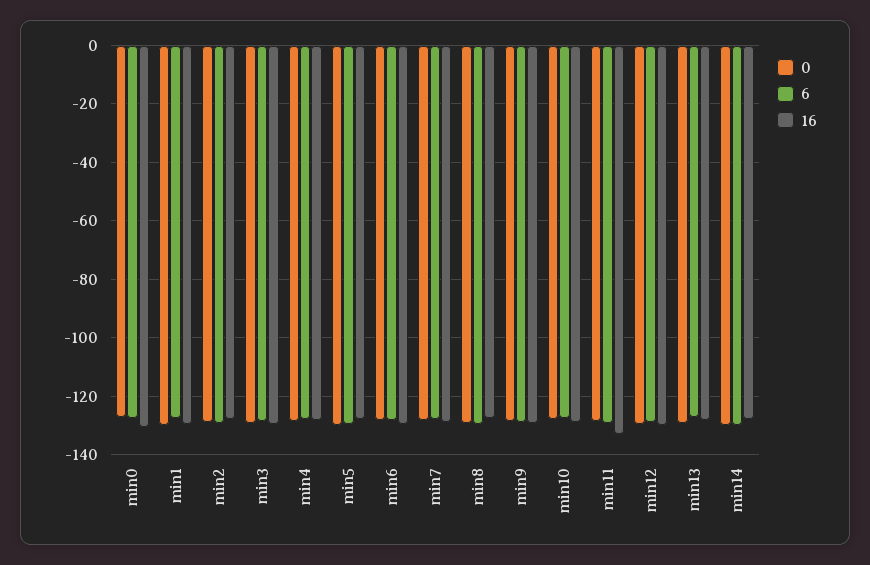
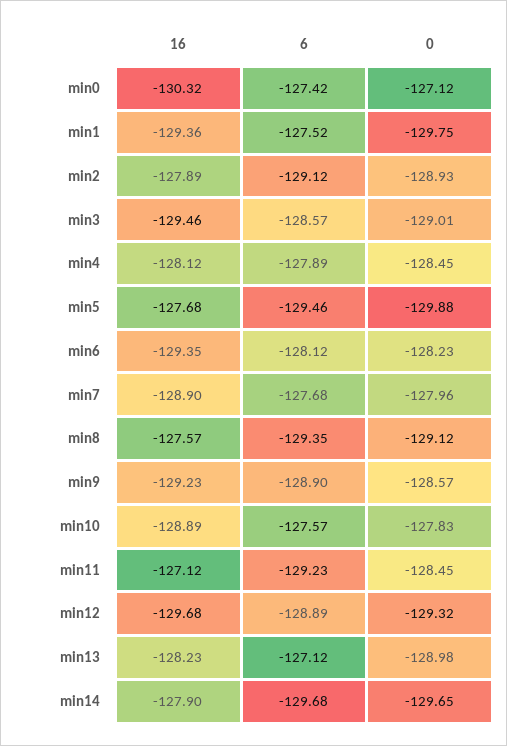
16, min11: -132.5 -> -127.12

